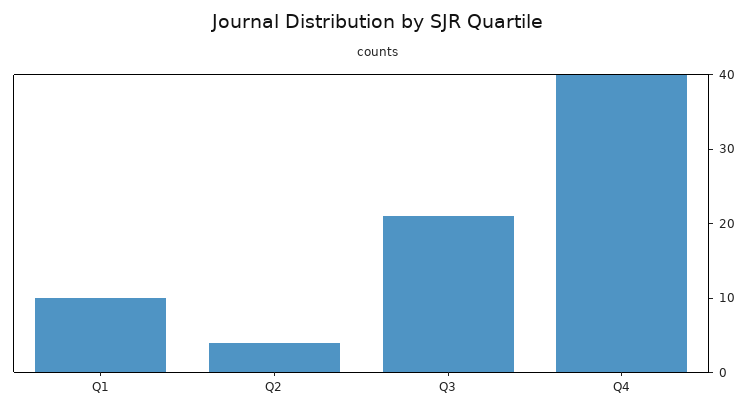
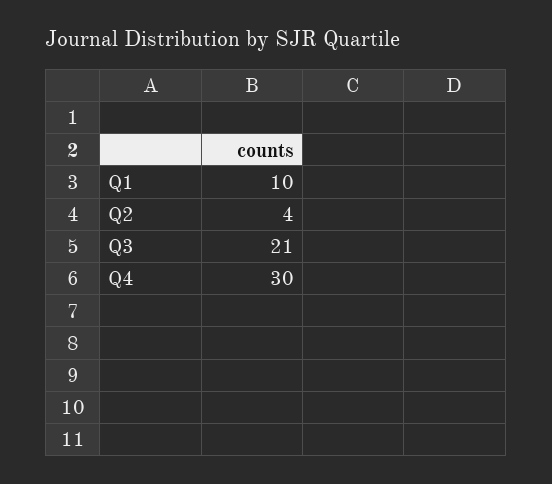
Q4: 40 -> 30

